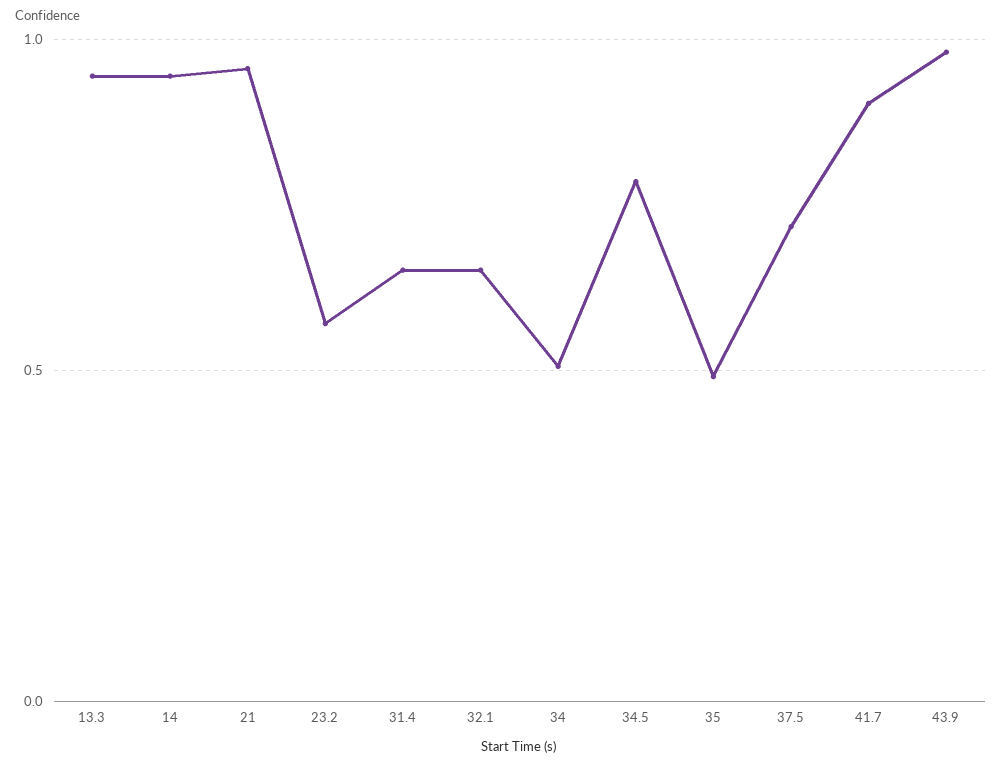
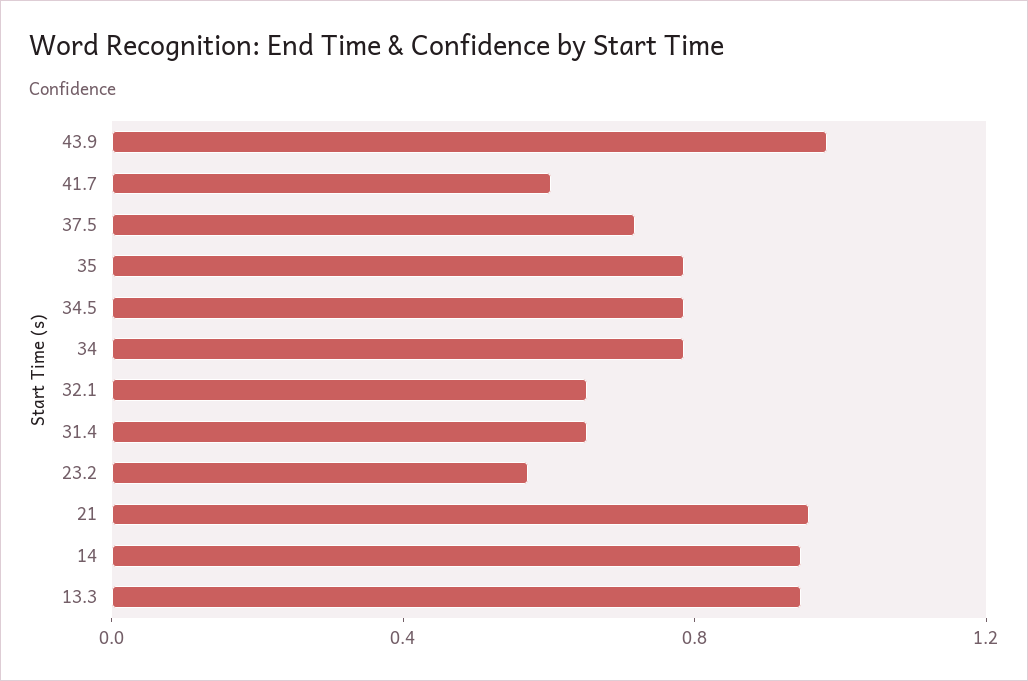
34: 0.5 -> 0.8
35: 0.5 -> 0.8
41.7: 0.9 -> 0.6

